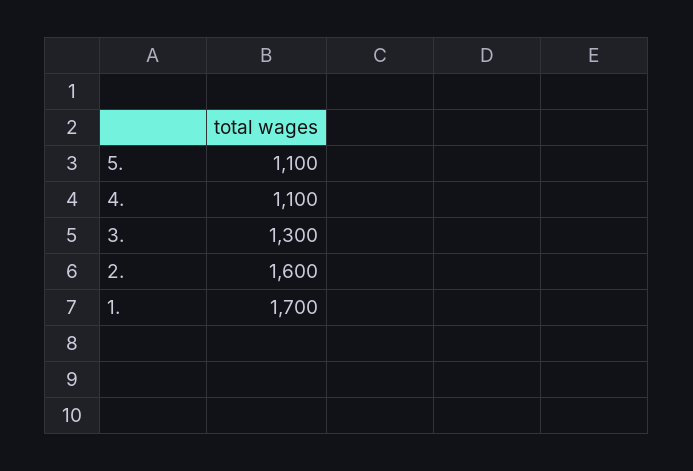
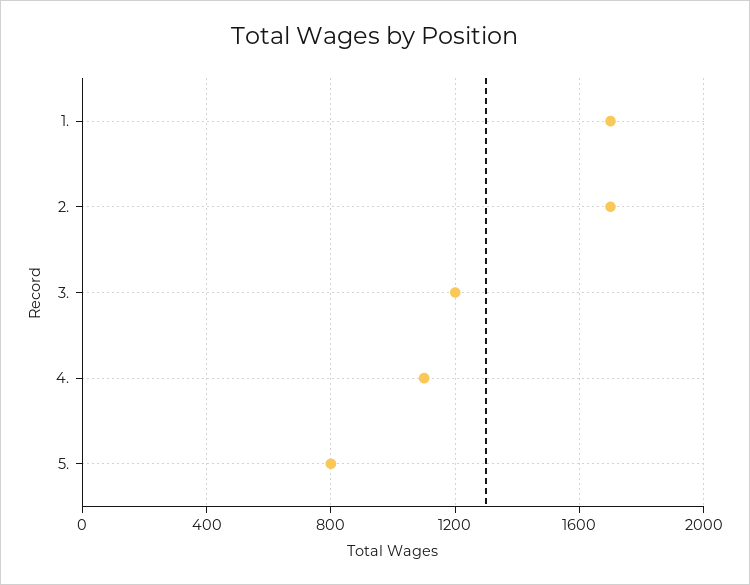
5.: 1100 -> 800
3.: 1300 -> 1200
2.: 1600 -> 1700

